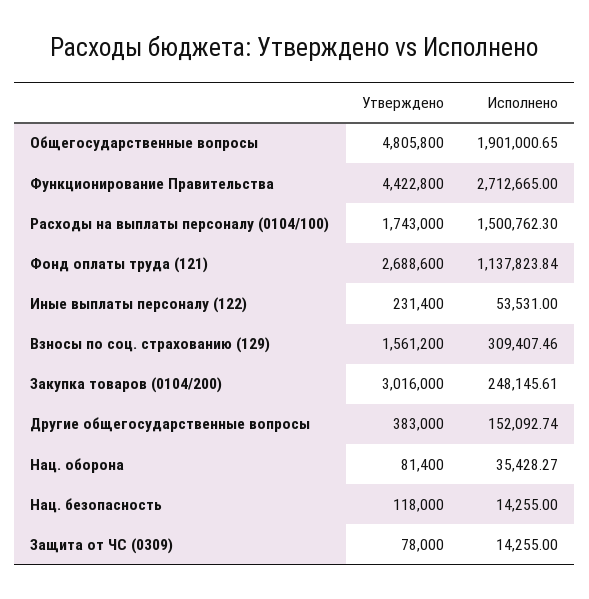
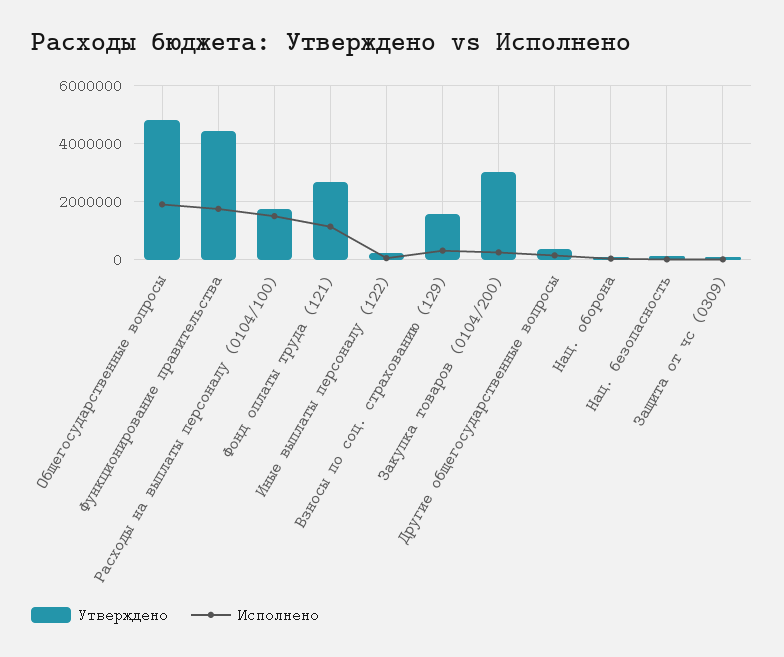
Исполнено, Функционирование Правительства: 2712665 -> 1750000

